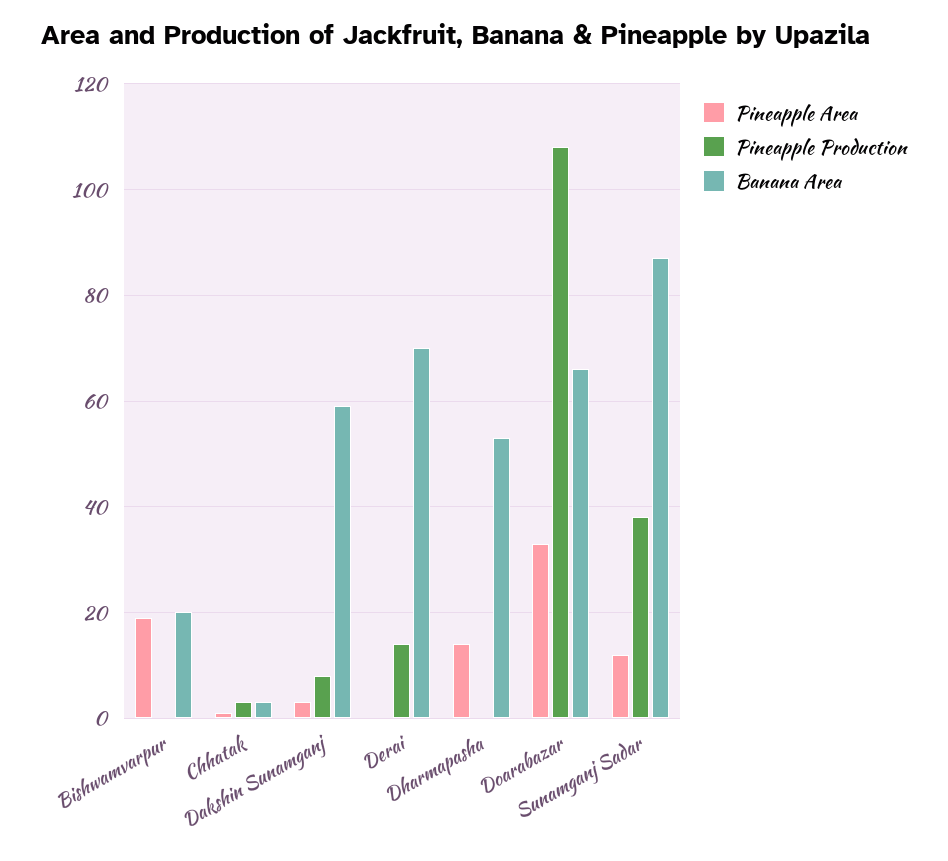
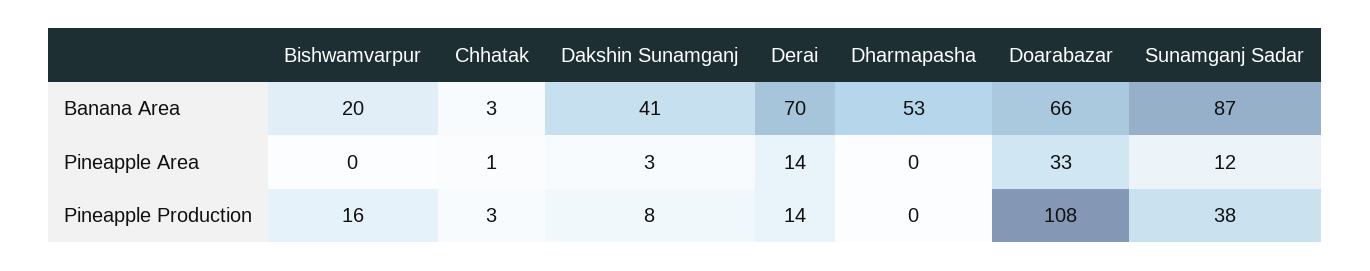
Pineapple Area, Bishwamvarpur: 20 -> 0
Pineapple Production, Bishwamvarpur: 0 -> 16
Banana Area, Dakshin Sunamganj: 60 -> 41
Pineapple Area, Derai: 0 -> 14
Pineapple Area, Dharmapasha: 15 -> 0

